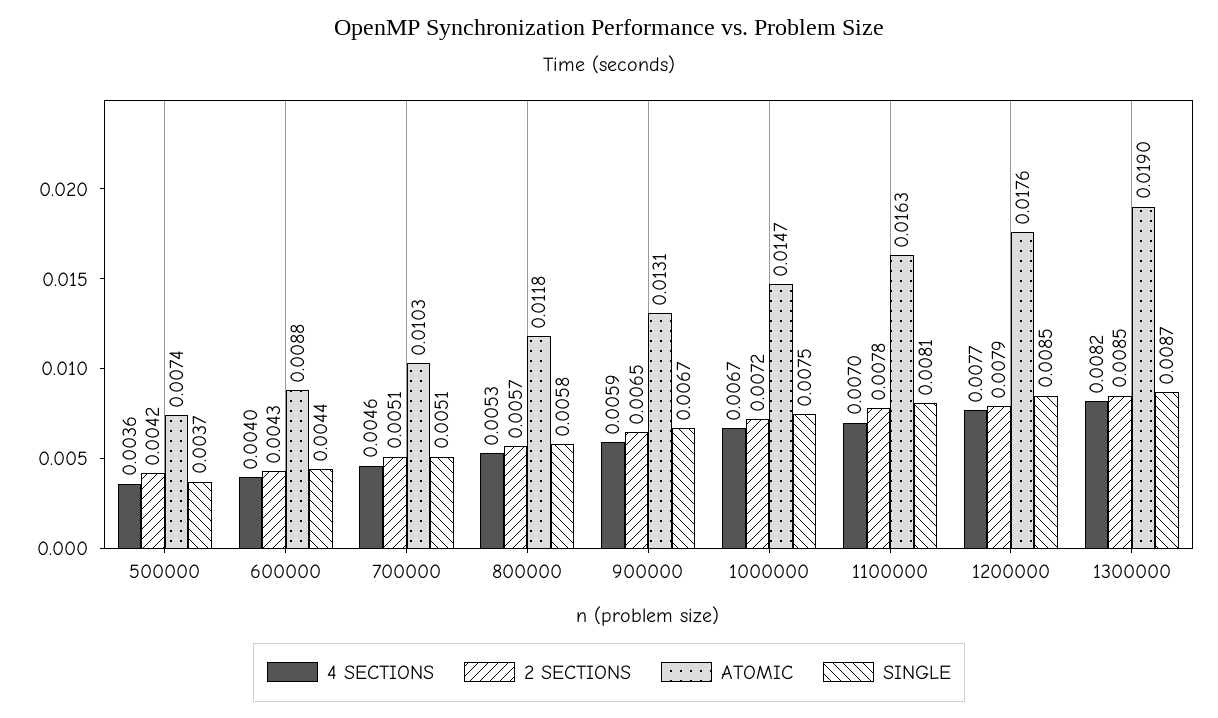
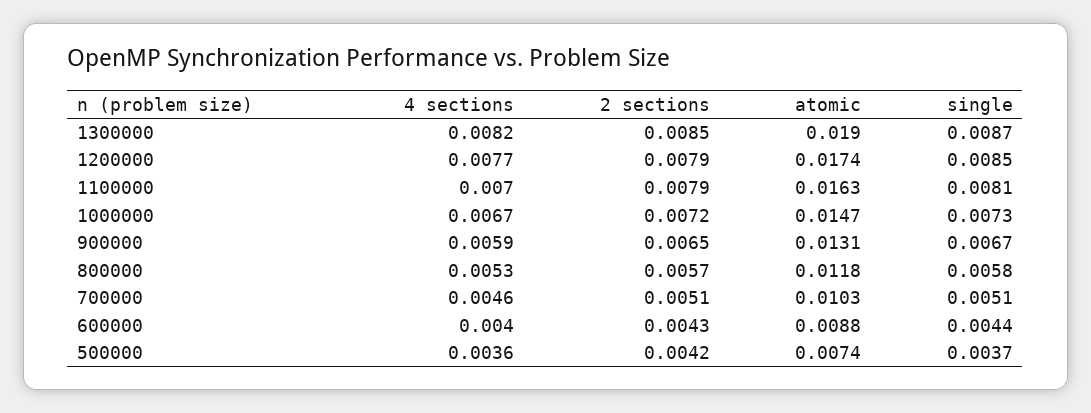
SINGLE, 1000000: 0.0075 -> 0.0073
2 SECTIONS, 1100000: 0.0078 -> 0.0079
ATOMIC, 1200000: 0.0176 -> 0.0174

